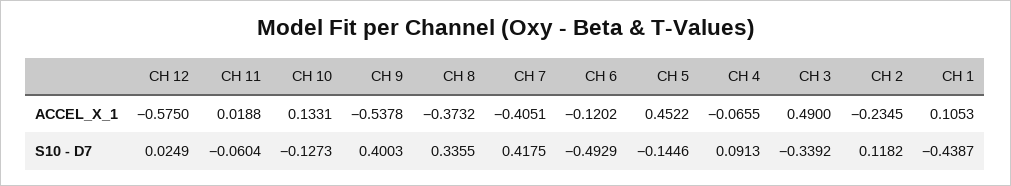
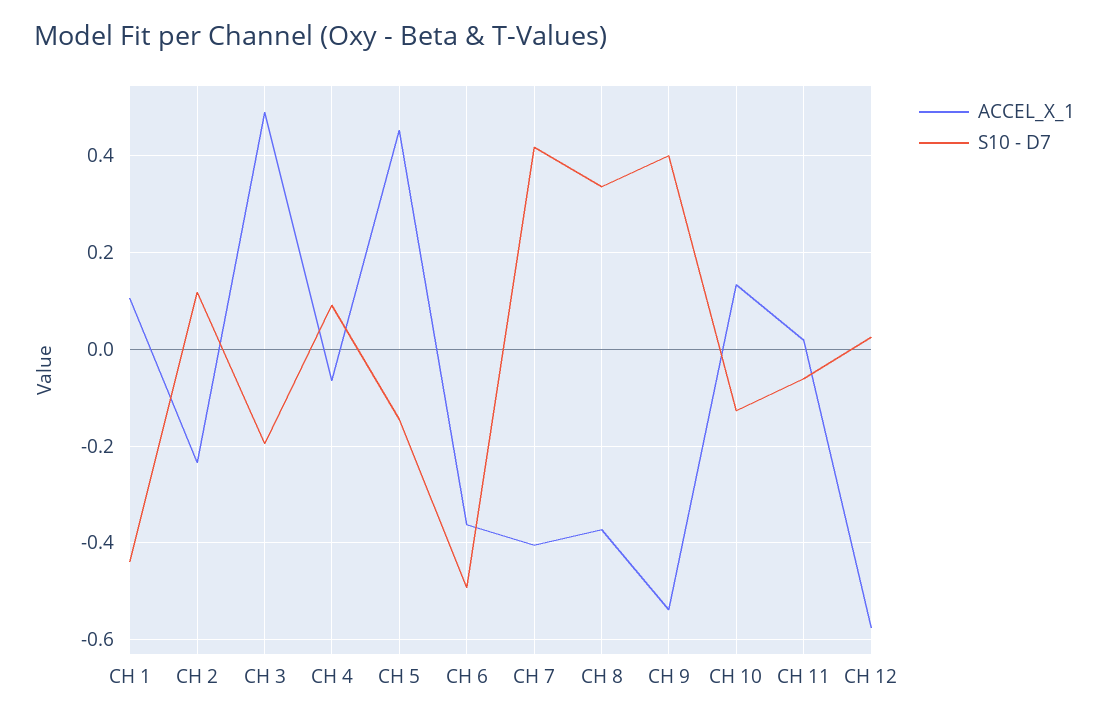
ACCEL_X_1, CH 6: -0.1202 -> -0.36
S10 - D7, CH 3: -0.3392 -> -0.2

